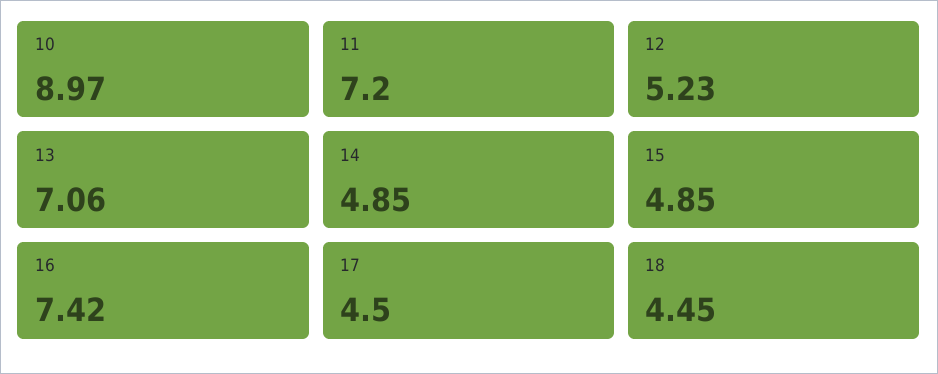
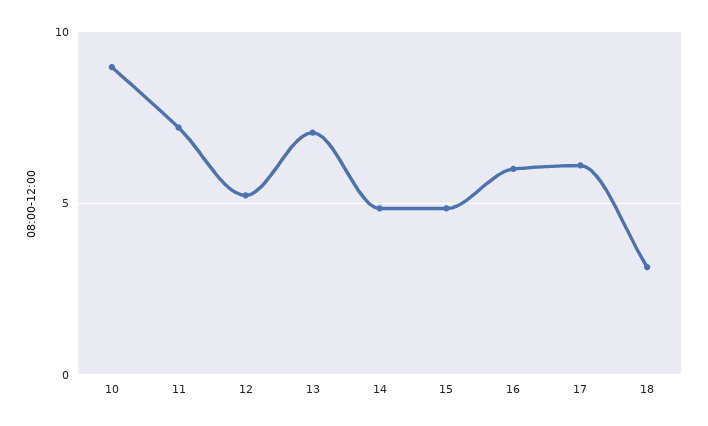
16: 7.42 -> 6
17: 4.5 -> 6
18: 4.45 -> 3

